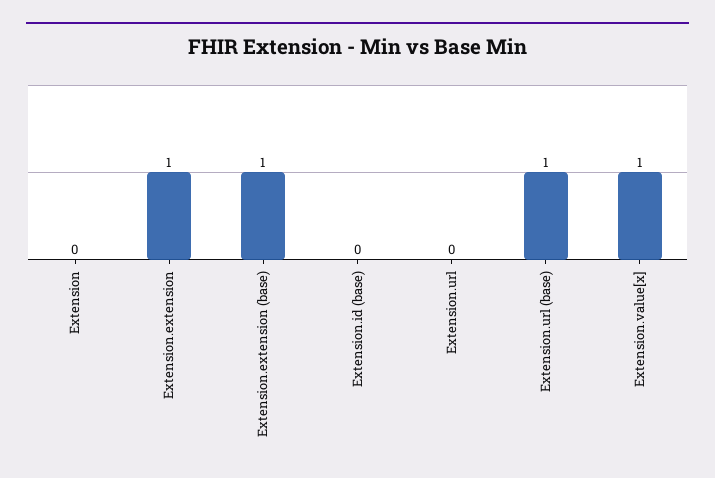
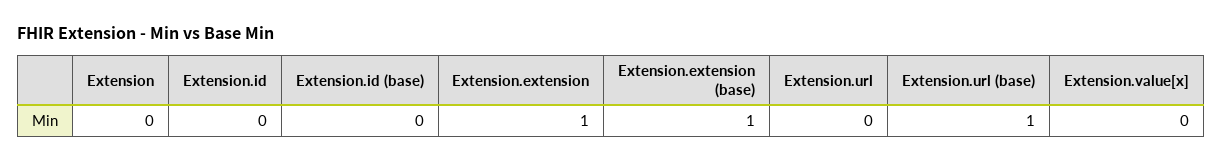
Extension.value[x]: 1 -> 0
Extension.id: none -> 0

